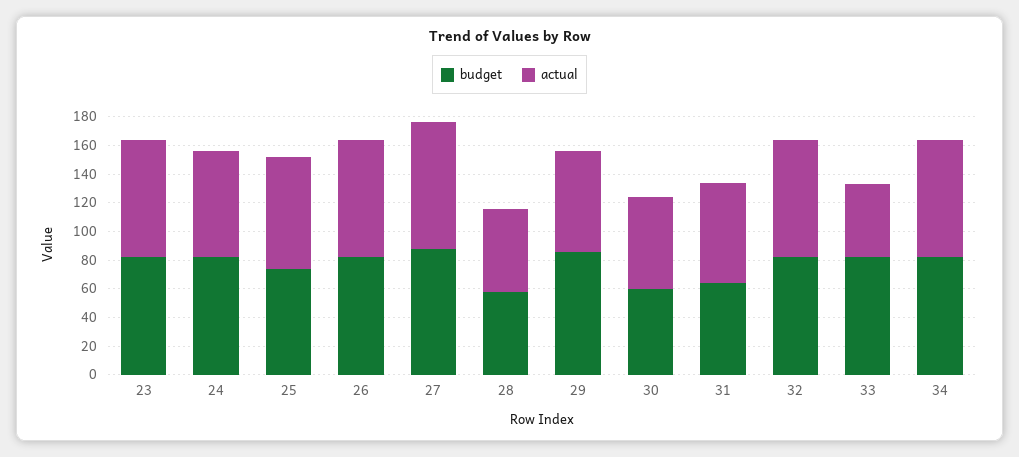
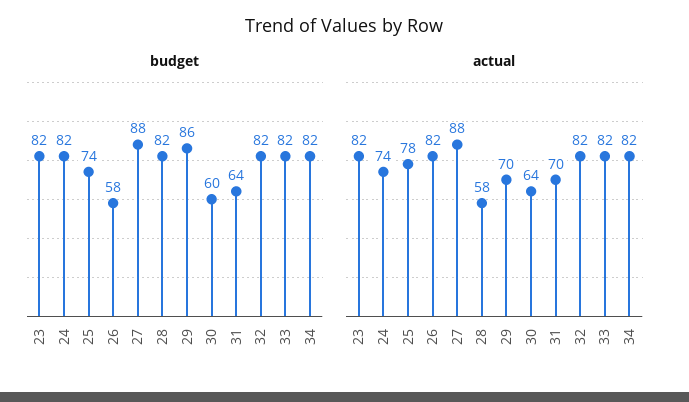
budget, 26: 80 -> 58
budget, 28: 60 -> 82
actual, 33: 50 -> 82

